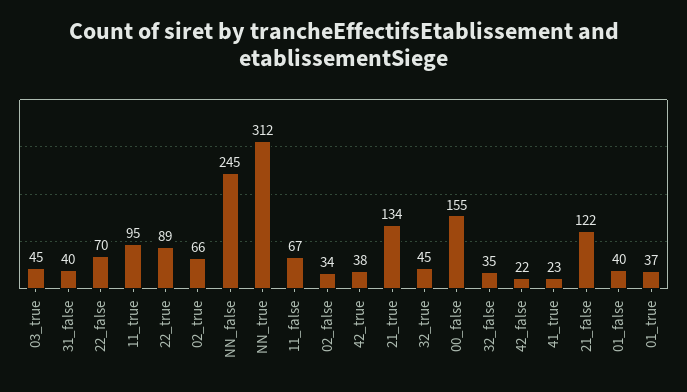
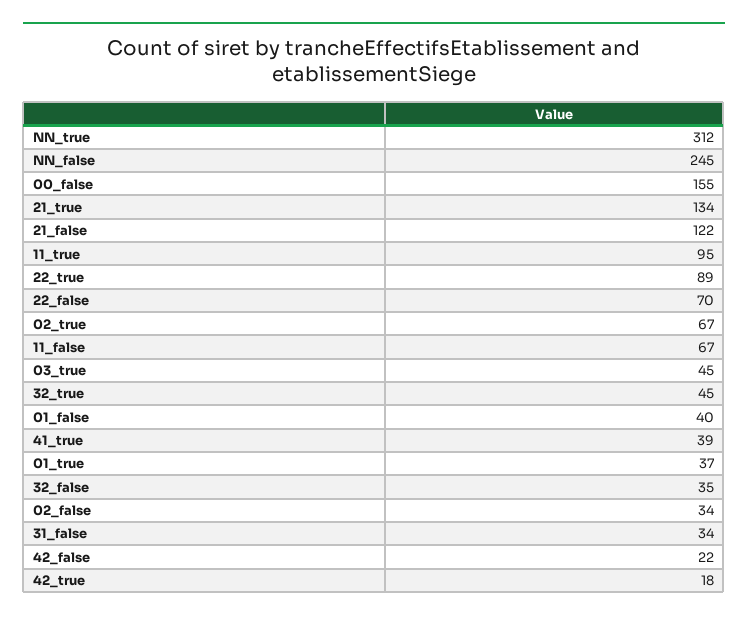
31_false: 40 -> 34
02_true: 66 -> 67
42_true: 38 -> 18
41_true: 23 -> 39

